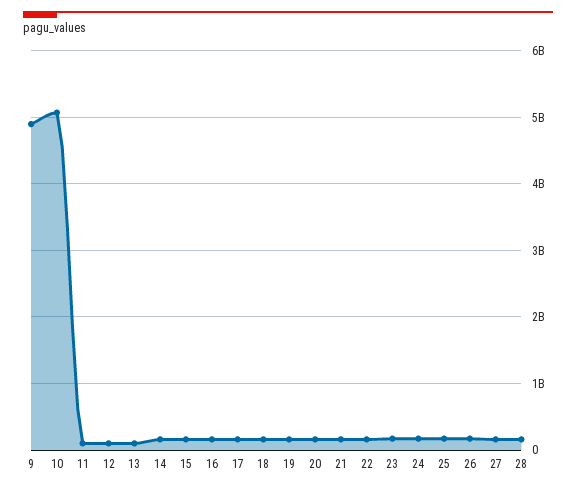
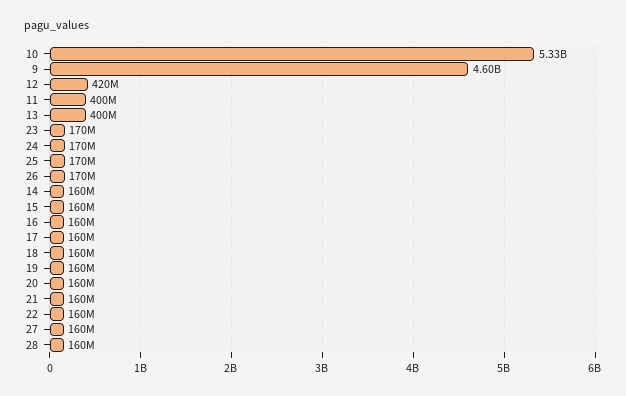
9: 4900000000 -> 4600000000
10: 5100000000 -> 5330000000
11: 100000000 -> 400000000
12: 100000000 -> 420000000
13: 100000000 -> 400000000

